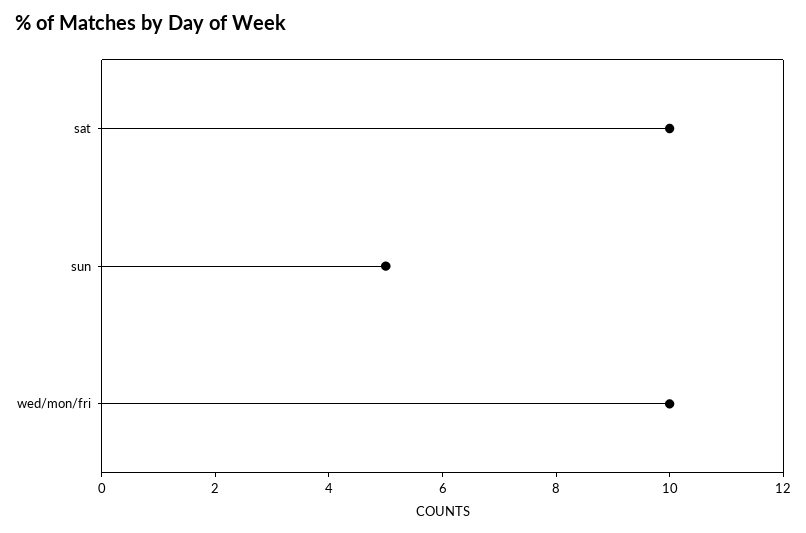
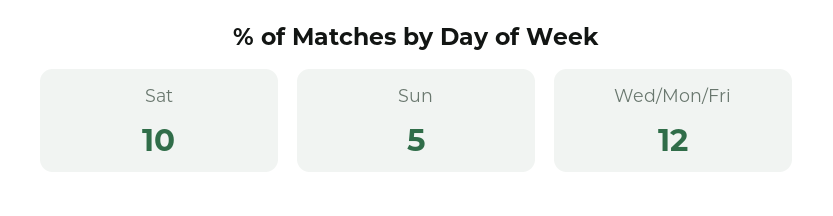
wed/mon/fri: 10 -> 12

